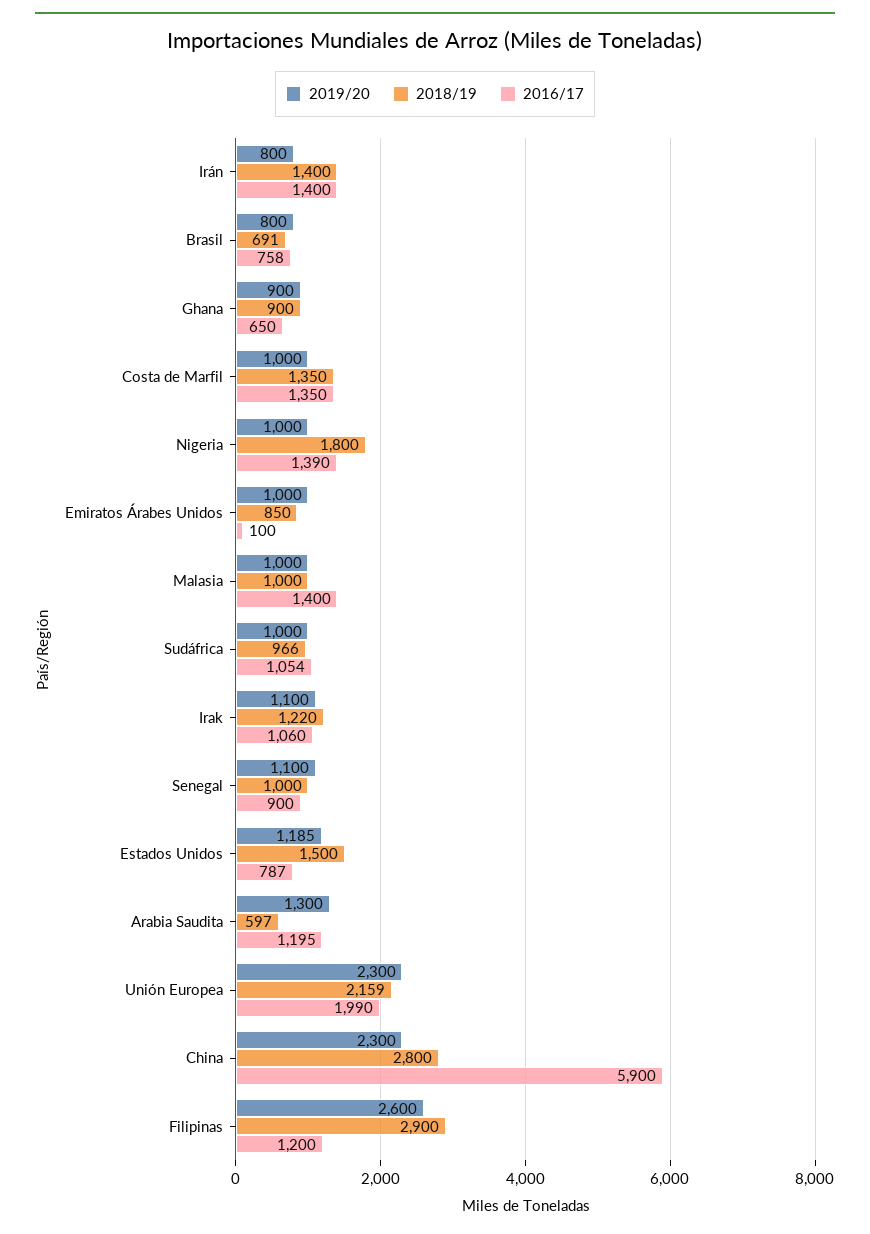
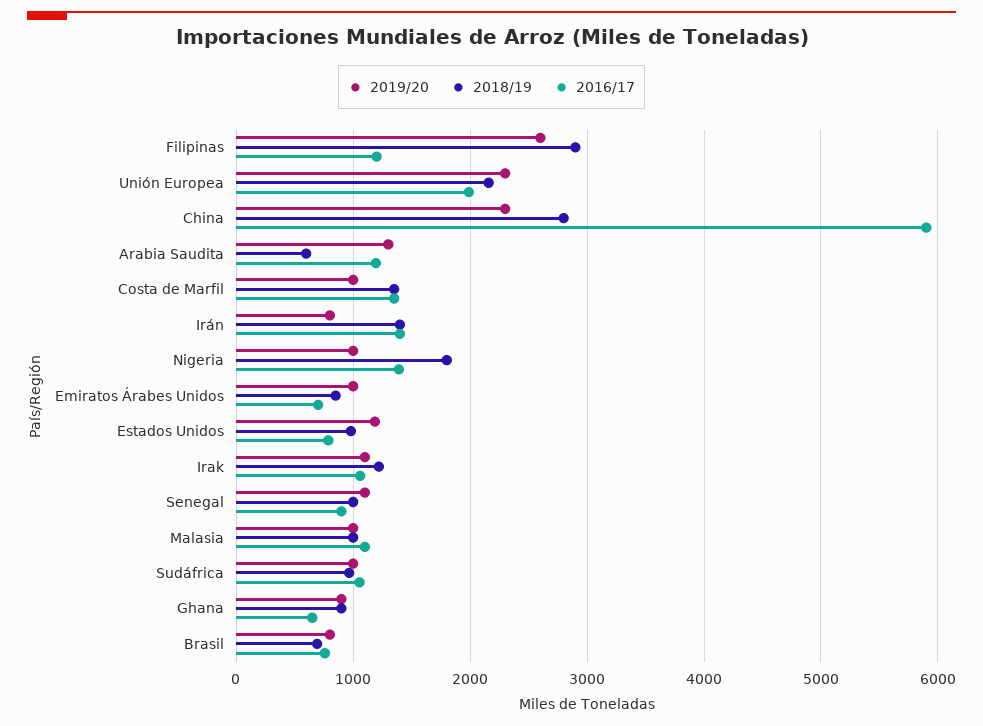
2016/17, Emiratos Árabes Unidos: 100 -> 700
2016/17, Malasia: 1400 -> 1100
2018/19, Estados Unidos: 1500 -> 1000

